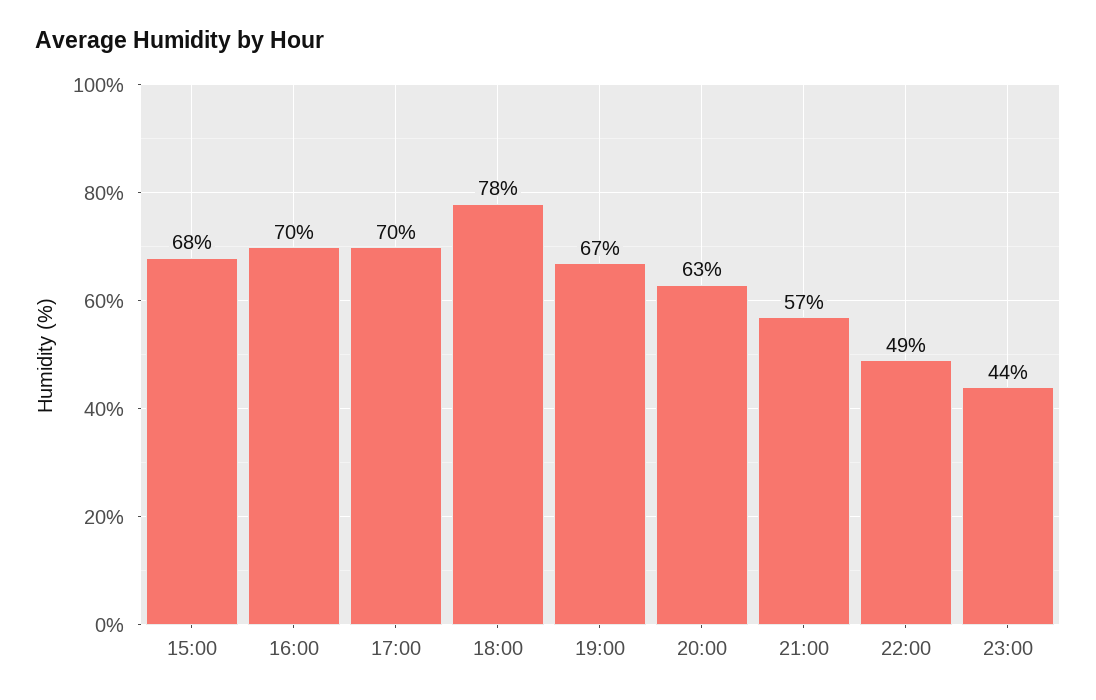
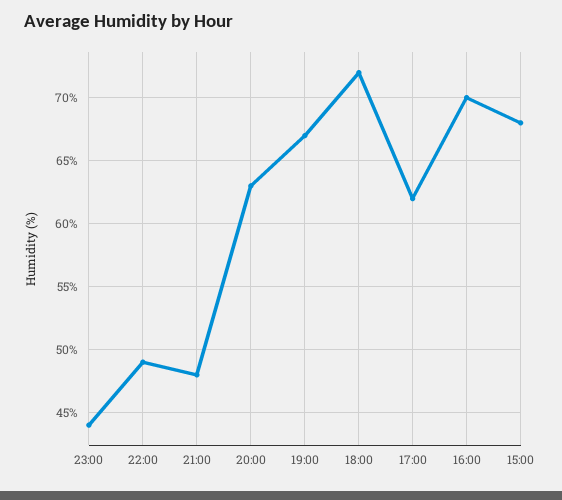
17:00: 70 -> 62
18:00: 78 -> 72
21:00: 57 -> 48

